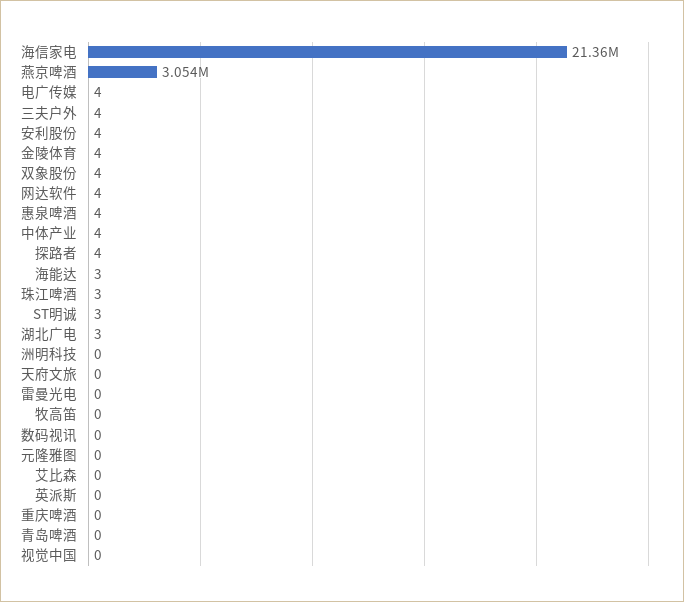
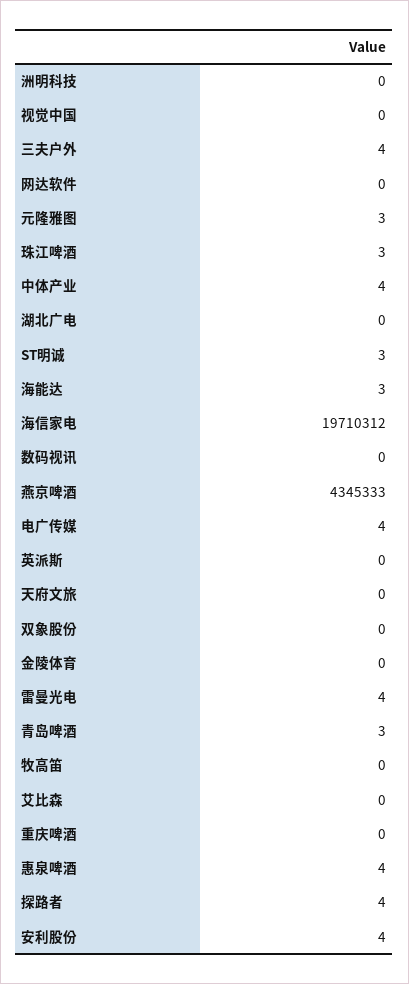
海信家电: 21360000 -> 19710312
燕京啤酒: 3054000 -> 4345333
金陵体育: 4 -> 0
双象股份: 4 -> 0
网达软件: 4 -> 0
湖北广电: 3 -> 0
雷曼光电: 0 -> 4
元隆雅图: 0 -> 3
青岛啤酒: 0 -> 3

